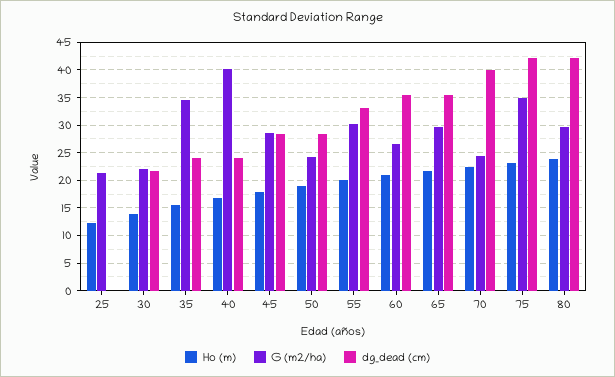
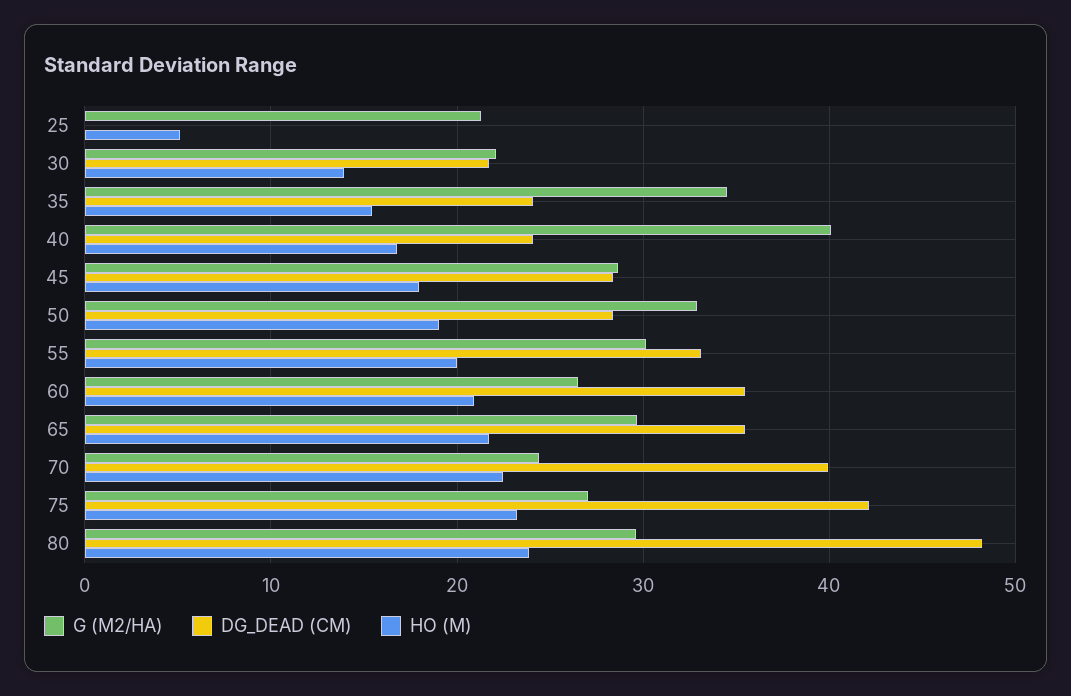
Ho (m), 25: 12.5 -> 5
G (m2/ha), 50: 25 -> 33
G (m2/ha), 75: 35 -> 27
dg_dead (cm), 80: 42.5 -> 48

